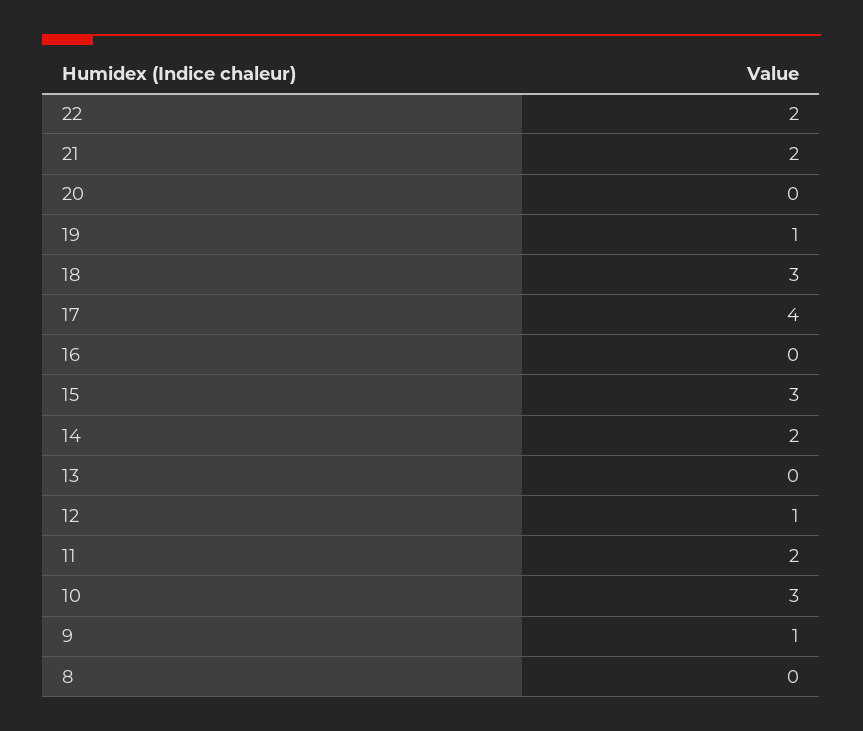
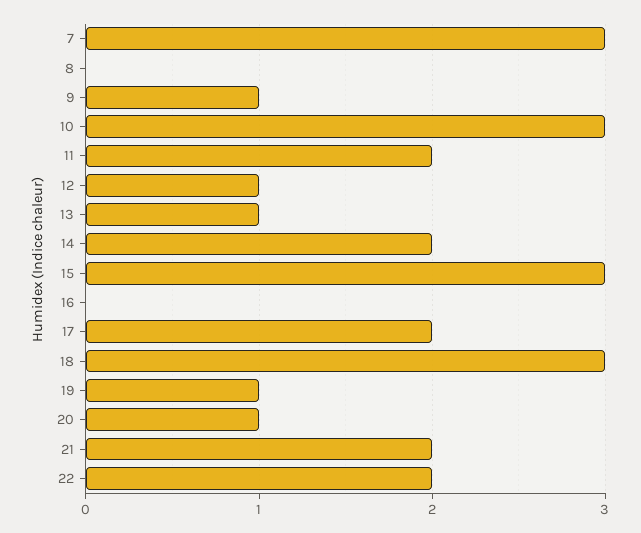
20: 0 -> 1
17: 4 -> 2
13: 0 -> 1
7: none -> 3

